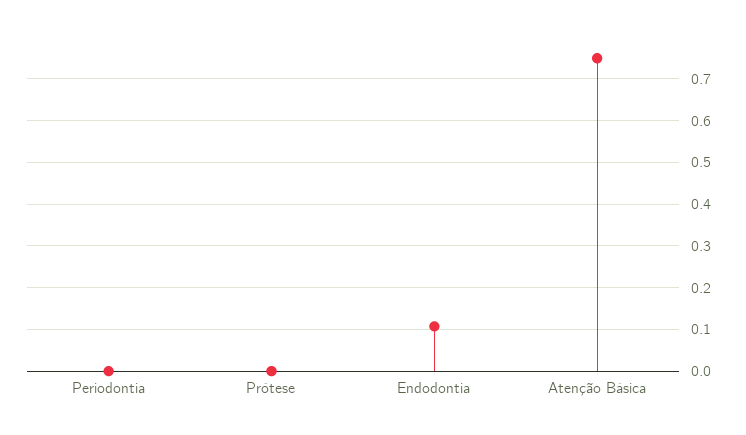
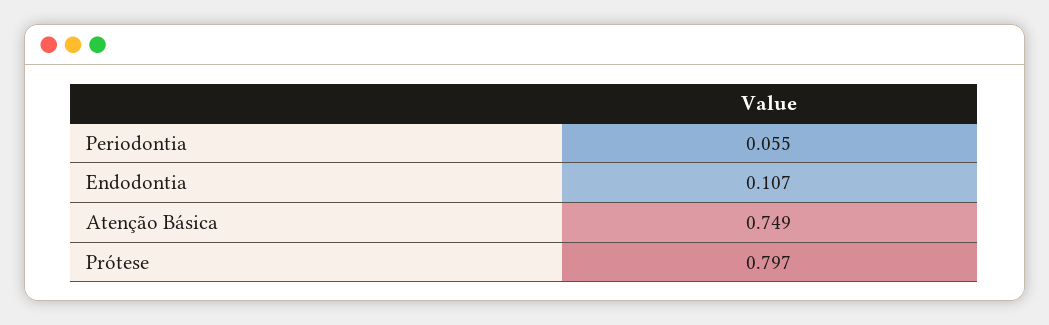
Periodontia: 0 -> 0.055
Prótese: 0 -> 0.797

